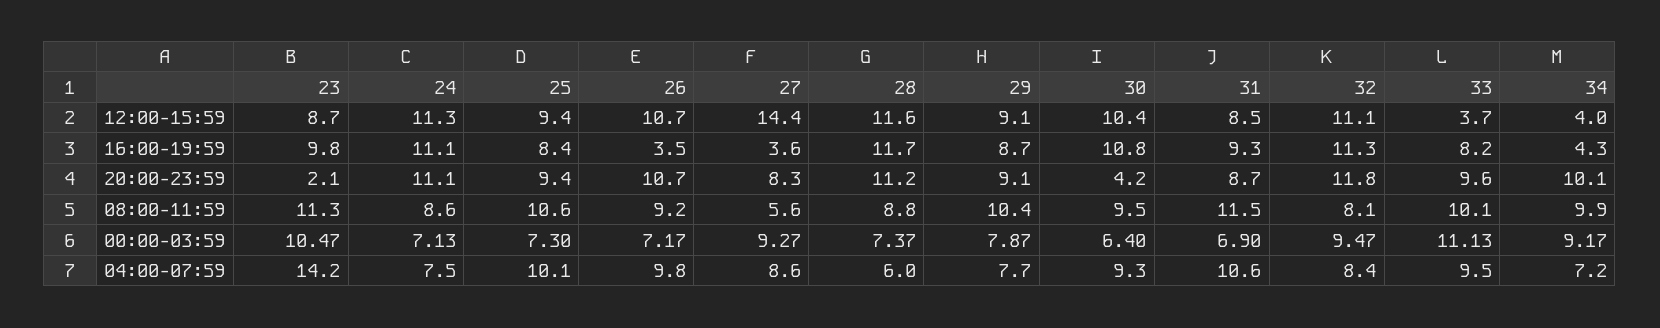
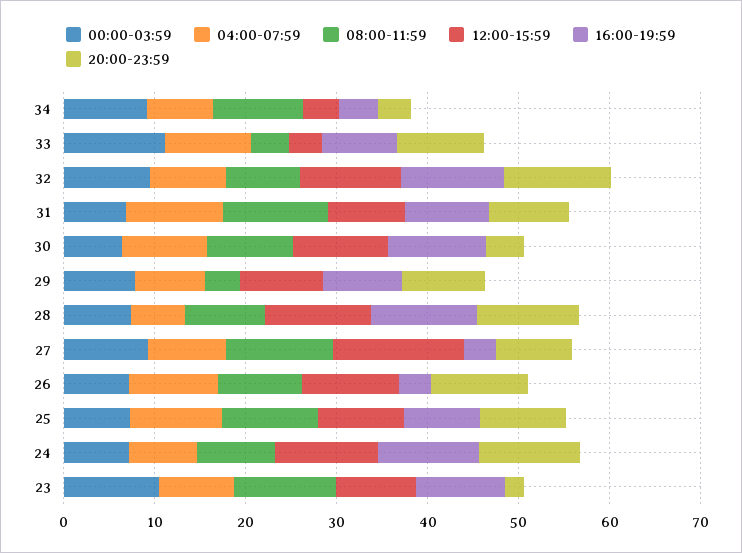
20:00-23:59, 34: 10.1 -> 4
08:00-11:59, 27: 5.6 -> 12
08:00-11:59, 29: 10.4 -> 4
08:00-11:59, 33: 10.1 -> 4
04:00-07:59, 23: 14.2 -> 8

